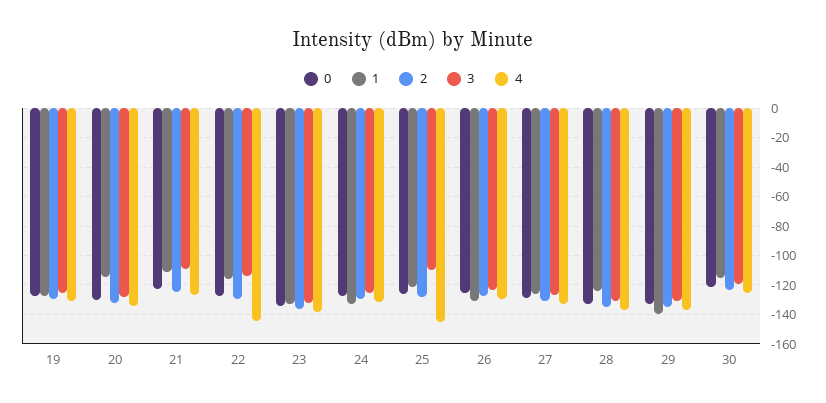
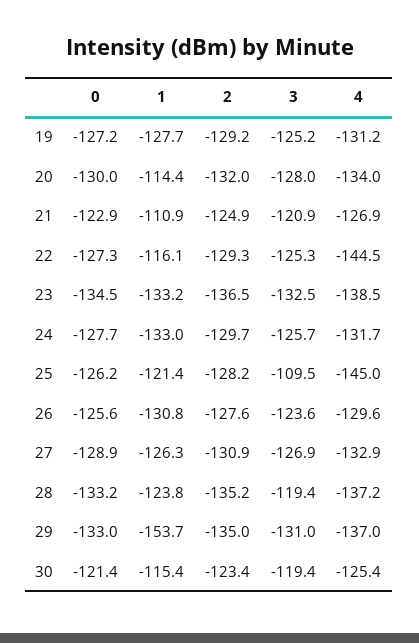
3, 21: -110 -> -120.9
3, 22: -115 -> -125.3
3, 28: -130 -> -119.4
1, 29: -140 -> -153.7

